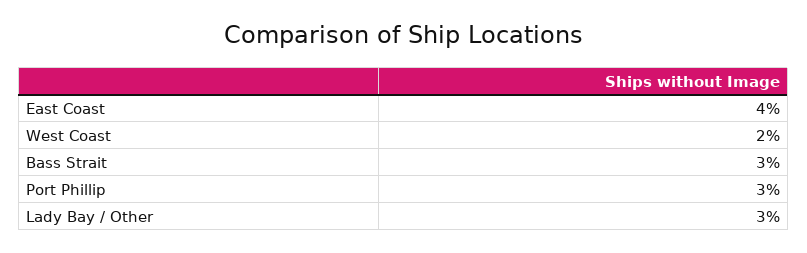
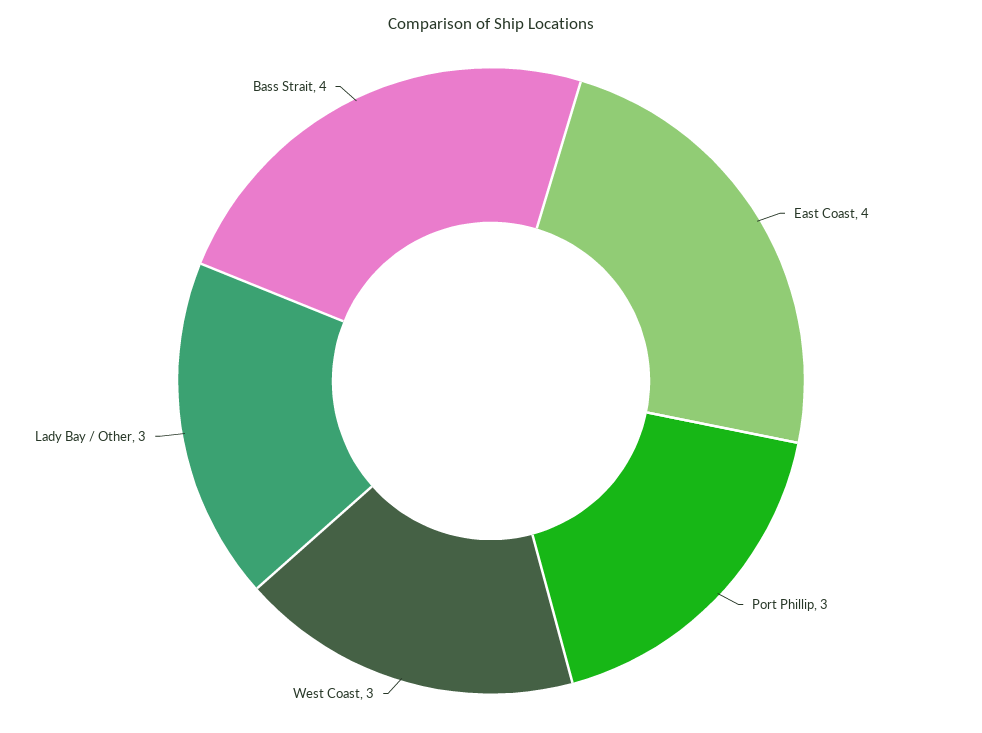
West Coast: 2 -> 3
Bass Strait: 3 -> 4

